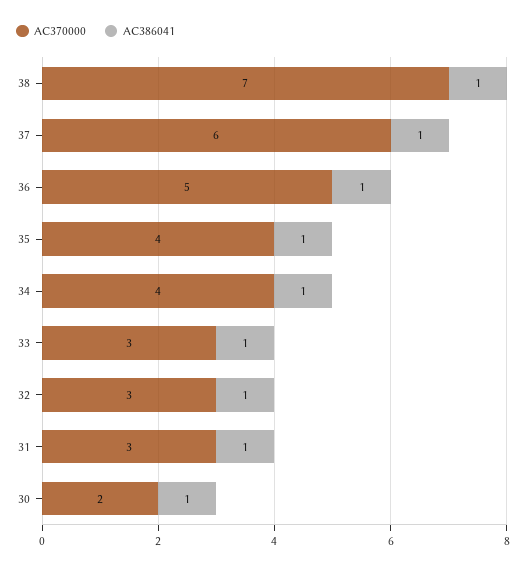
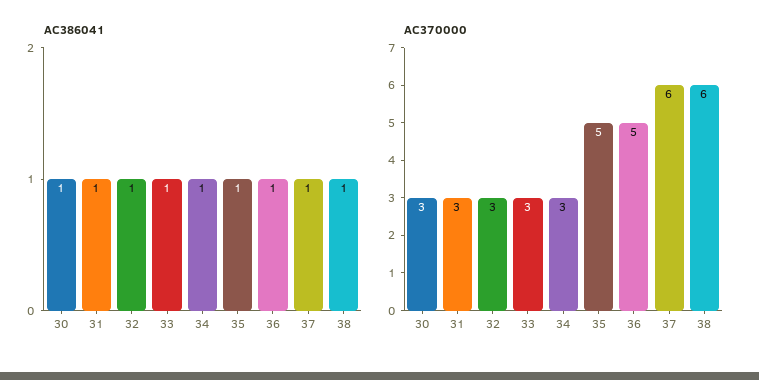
AC370000, 38: 7 -> 6
AC370000, 35: 4 -> 5
AC370000, 34: 4 -> 3
AC370000, 30: 2 -> 3

